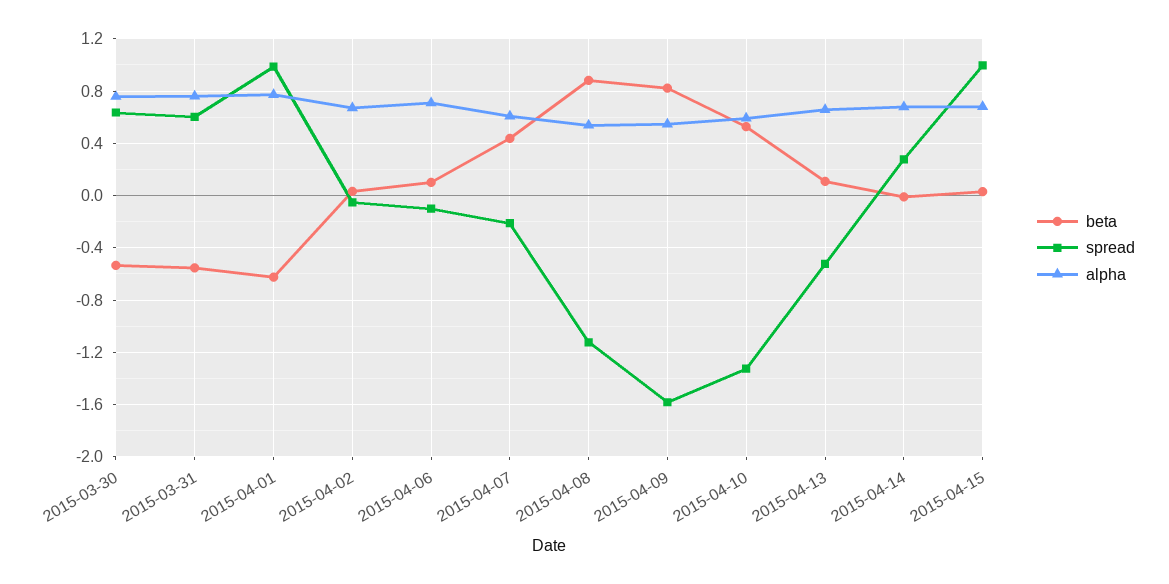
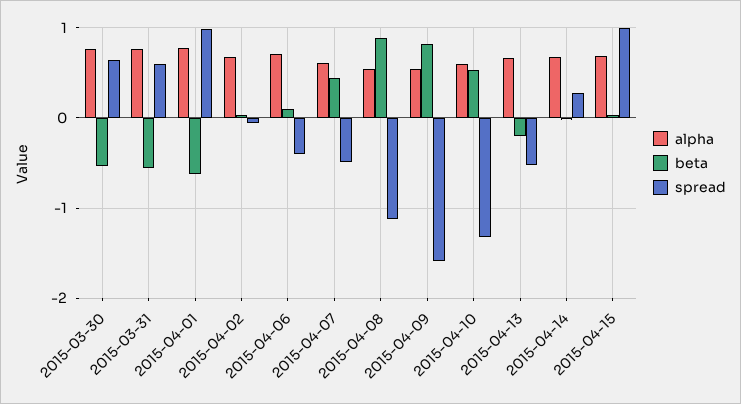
spread, 2015-04-06: -0.1 -> -0.4
spread, 2015-04-07: -0.2 -> -0.5
beta, 2015-04-13: 0.1 -> -0.2

